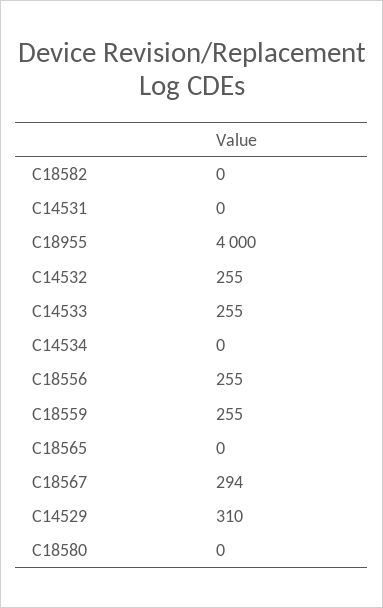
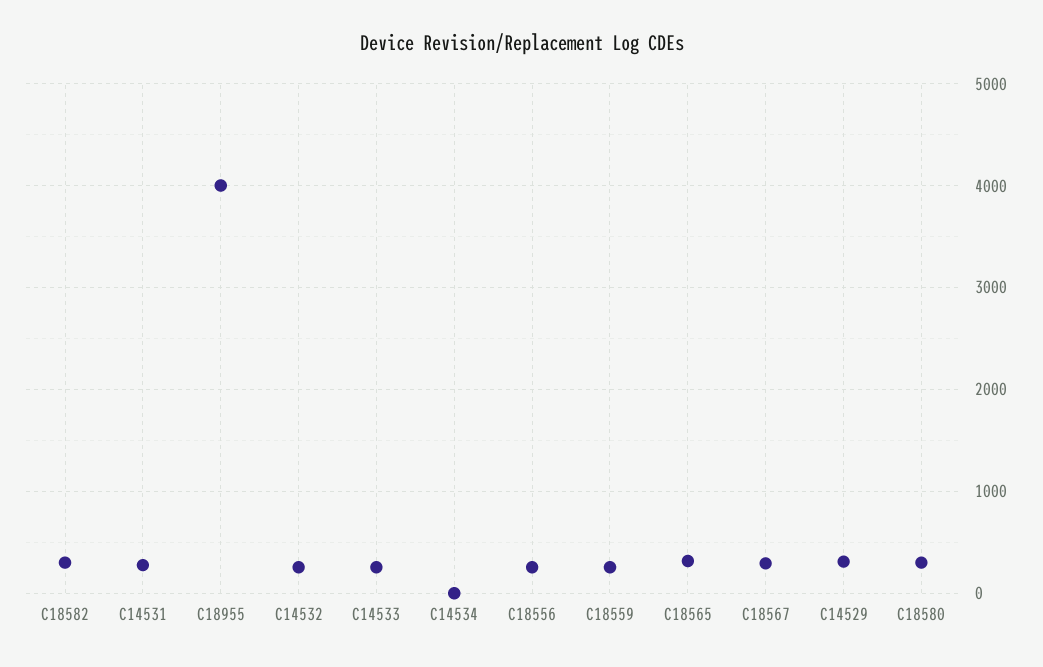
C18582: 0 -> 300
C14531: 0 -> 300
C18565: 0 -> 300
C18580: 0 -> 300

